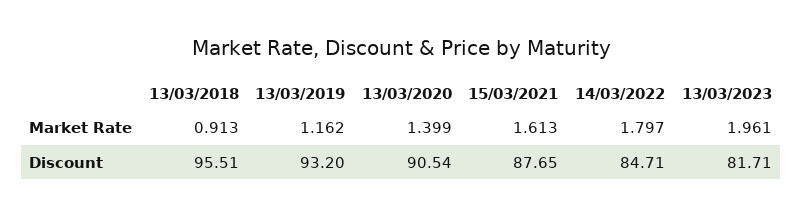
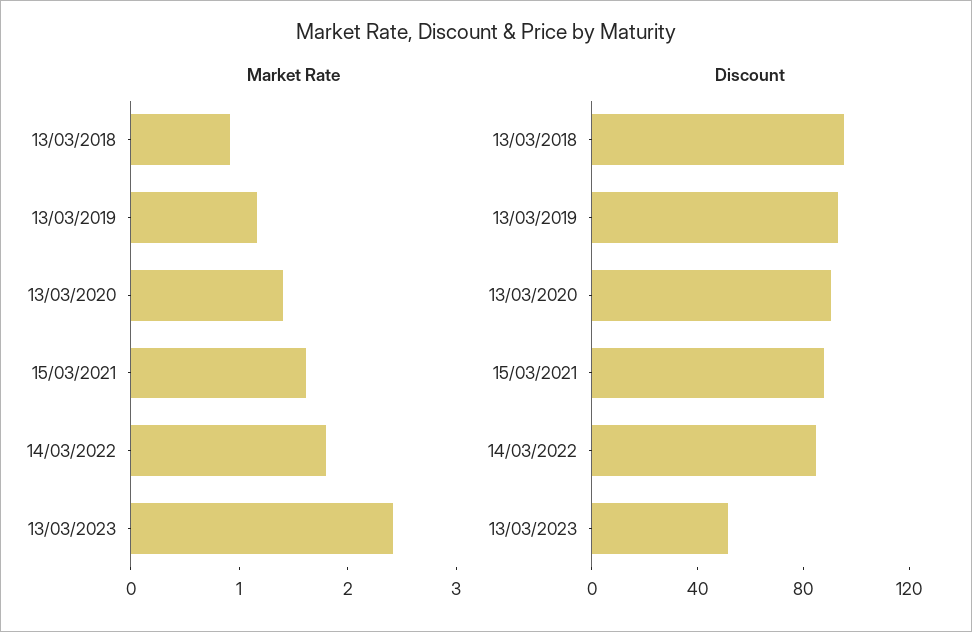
Market Rate, 13/03/2023: 1.961 -> 2.4
Discount, 13/03/2023: 81.71 -> 50

